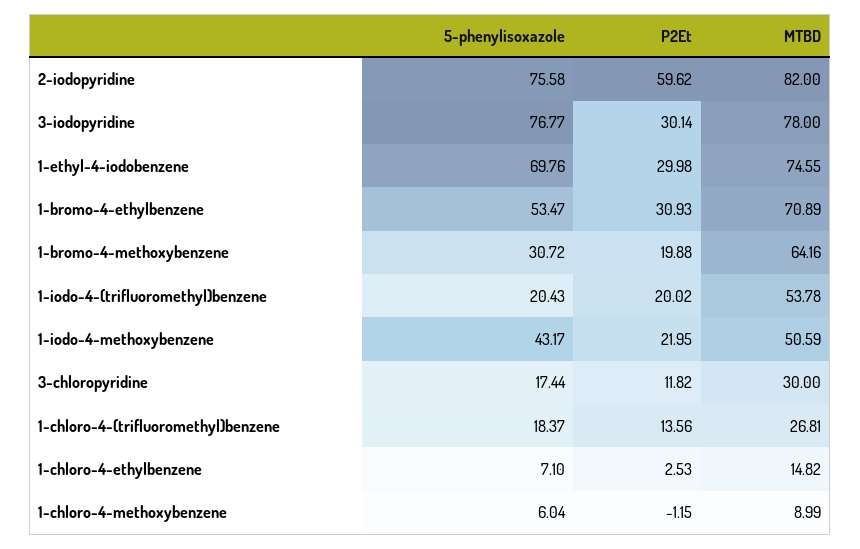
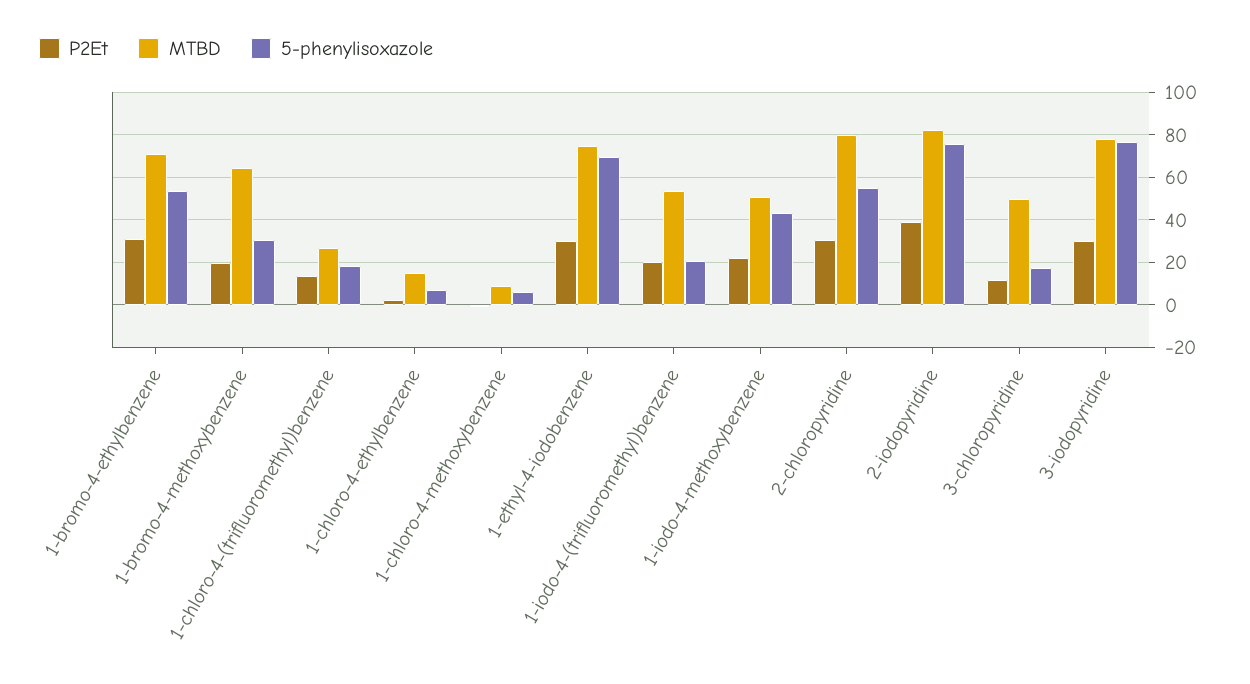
P2Et, 2-iodopyridine: 59.62 -> 40
MTBD, 3-chloropyridine: 30 -> 50
P2Et, 2-chloropyridine: none -> 30
MTBD, 2-chloropyridine: none -> 80
5-phenylisoxazole, 2-chloropyridine: none -> 55

